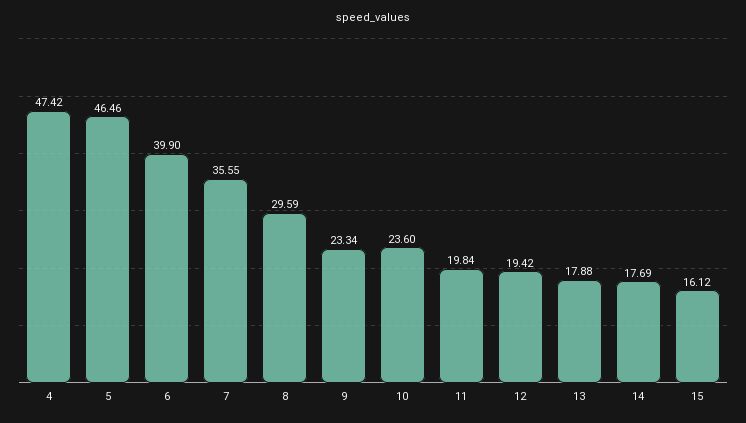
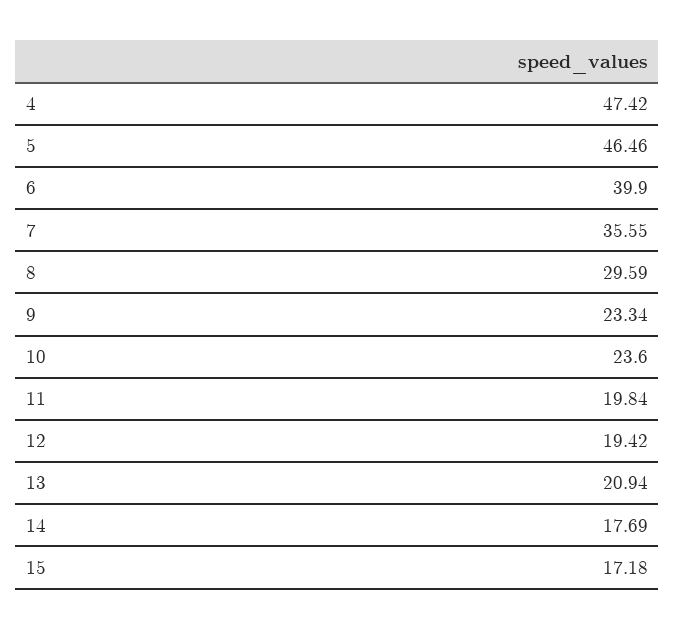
13: 17.88 -> 20.94
15: 16.12 -> 17.18

